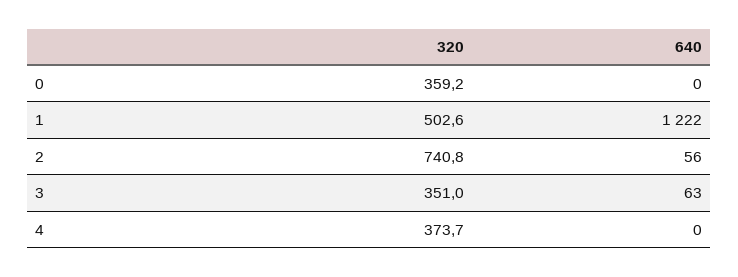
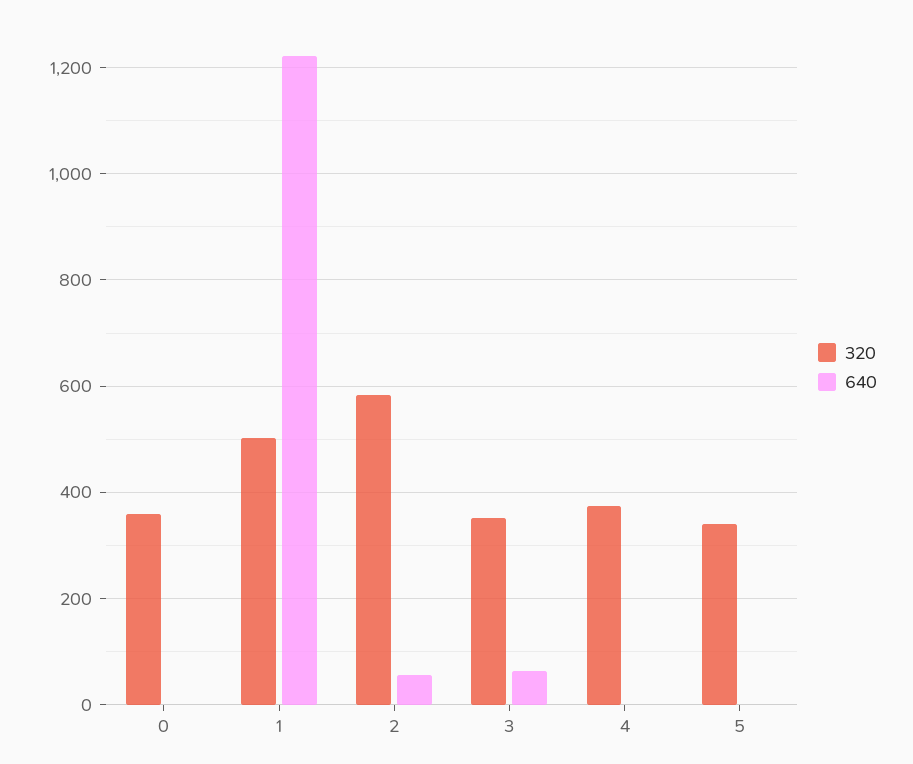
320, 2: 740.8 -> 580
320, 5: none -> 340
640, 5: none -> 0

